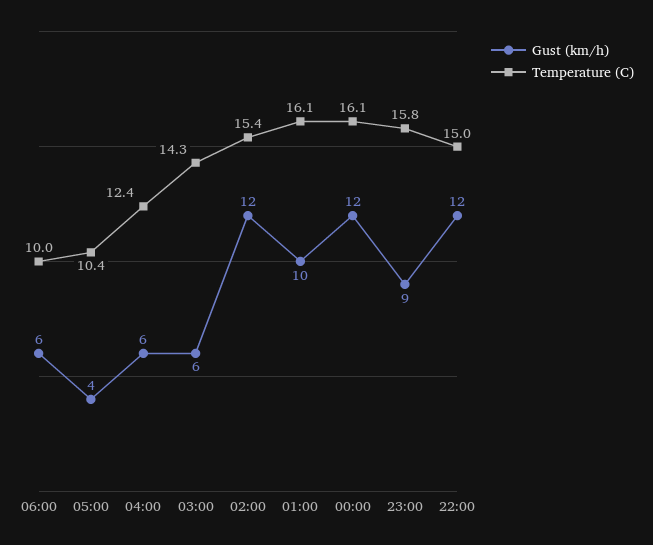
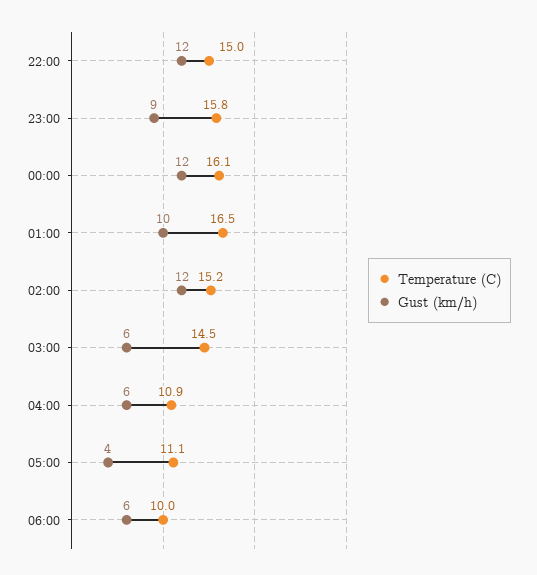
Temperature (C), 05:00: 10.4 -> 11.1
Temperature (C), 04:00: 12.4 -> 10.9
Temperature (C), 03:00: 14.3 -> 14.5
Temperature (C), 02:00: 15.4 -> 15.2
Temperature (C), 01:00: 16.1 -> 16.5

